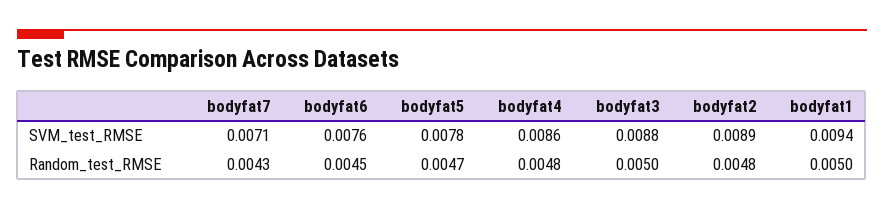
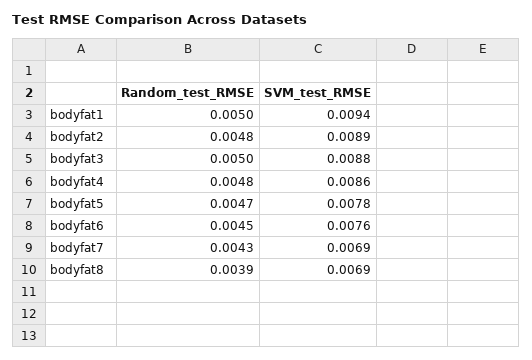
bodyfat7, SVM_test_RMSE: 0.0071 -> 0.0069
bodyfat8, Random_test_RMSE: none -> 0.0039
bodyfat8, SVM_test_RMSE: none -> 0.0069

